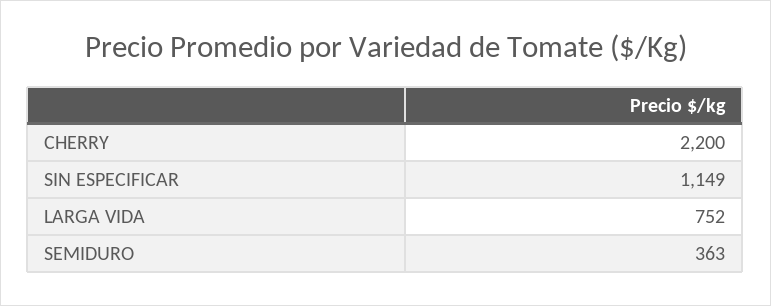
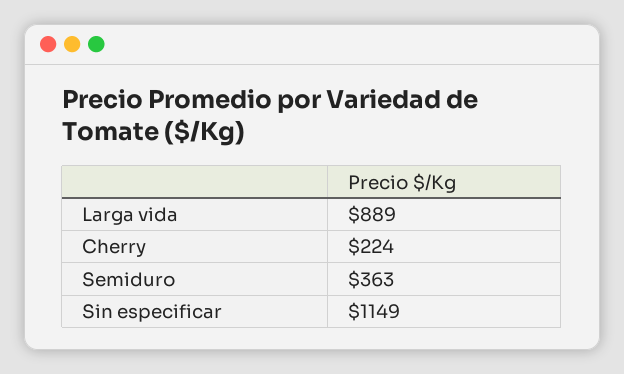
CHERRY: 2200 -> 224
LARGA VIDA: 752 -> 889

